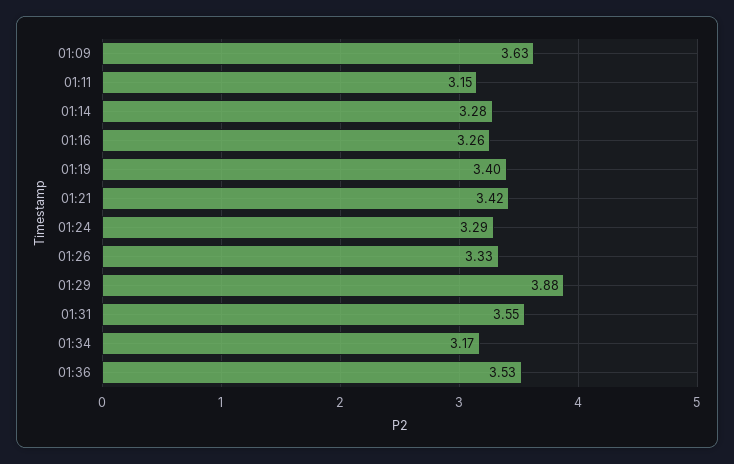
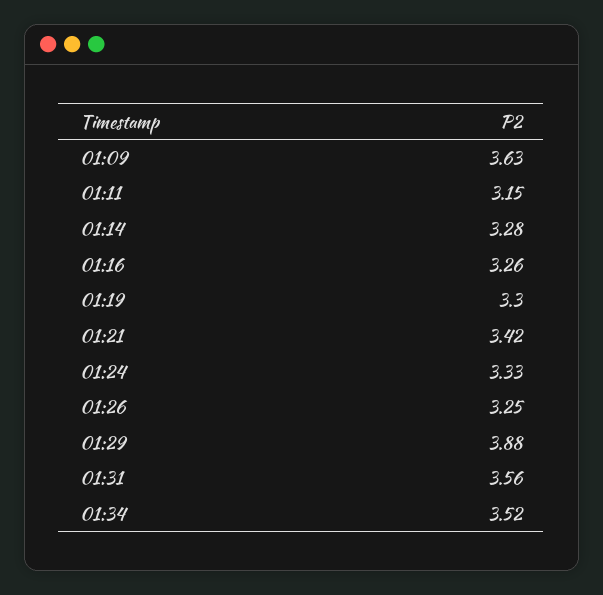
01:19: 3.4 -> 3.3
01:24: 3.29 -> 3.33
01:26: 3.33 -> 3.25
01:31: 3.55 -> 3.56
01:34: 3.17 -> 3.52
01:36: 3.53 -> none

